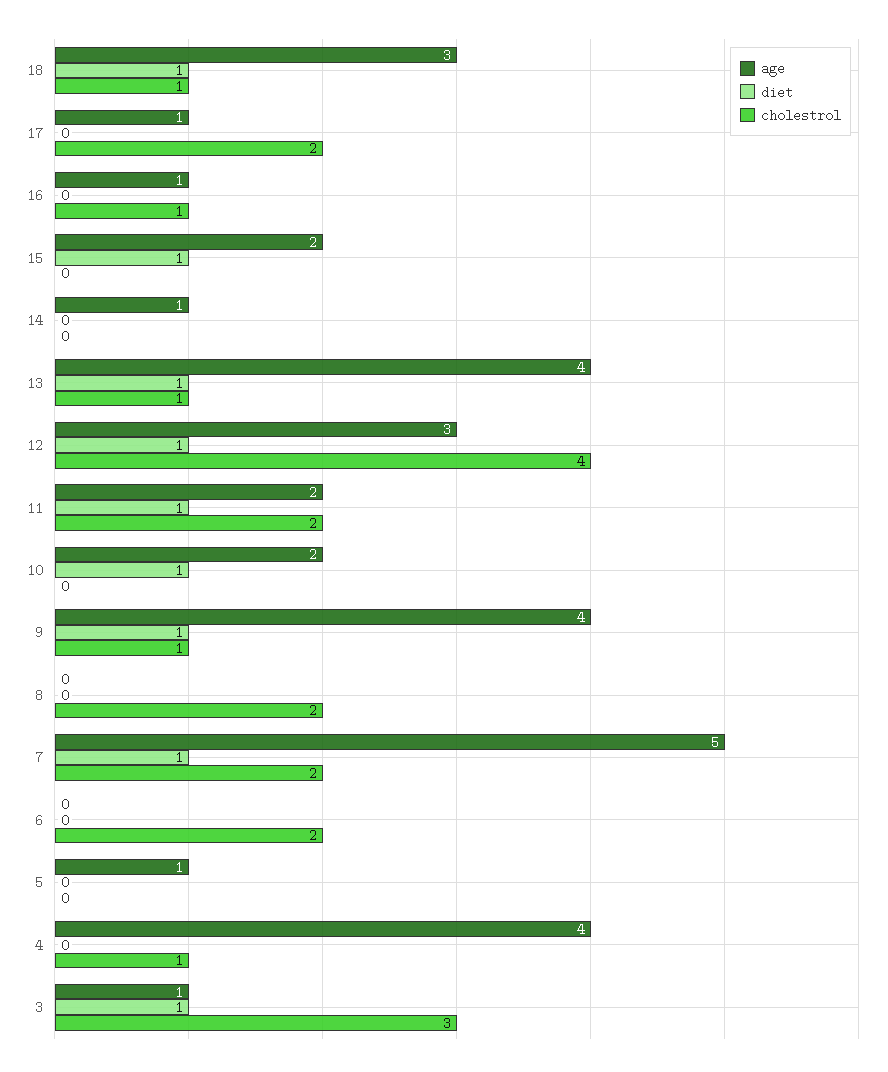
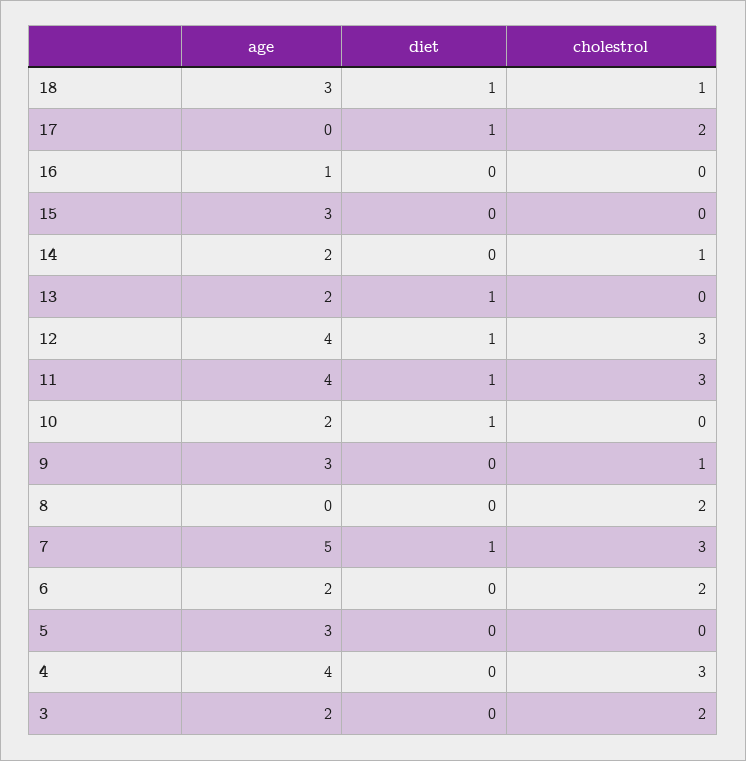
age, 17: 1 -> 0
diet, 17: 0 -> 1
cholestrol, 16: 1 -> 0
age, 15: 2 -> 3
diet, 15: 1 -> 0
age, 14: 1 -> 2
cholestrol, 14: 0 -> 1
age, 13: 4 -> 2
cholestrol, 13: 1 -> 0
age, 12: 3 -> 4
cholestrol, 12: 4 -> 3
age, 11: 2 -> 4
cholestrol, 11: 2 -> 3
age, 9: 4 -> 3
diet, 9: 1 -> 0
cholestrol, 7: 2 -> 3
age, 6: 0 -> 2
age, 5: 1 -> 3
cholestrol, 4: 1 -> 3
age, 3: 1 -> 2
diet, 3: 1 -> 0
cholestrol, 3: 3 -> 2

